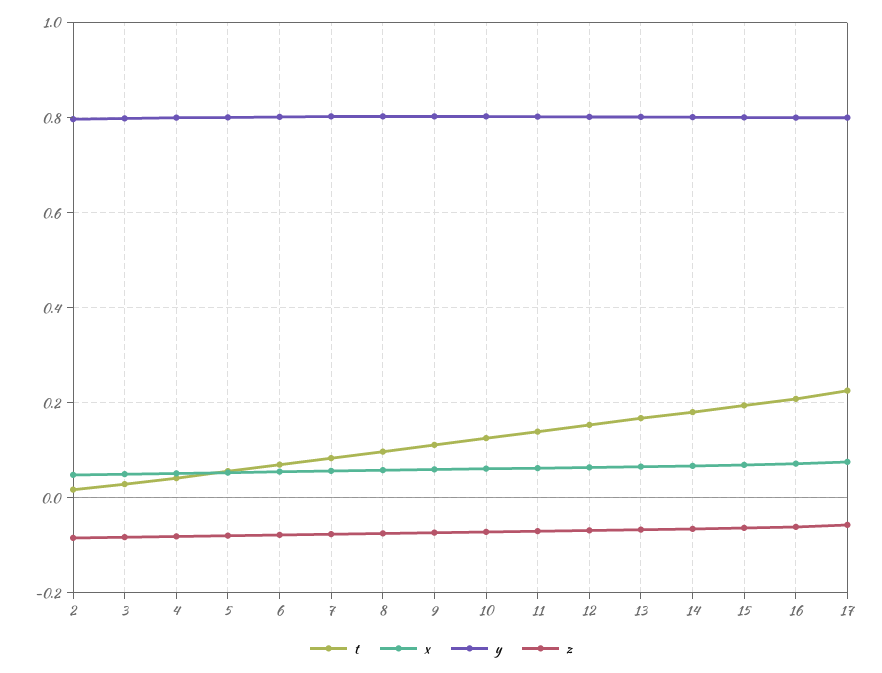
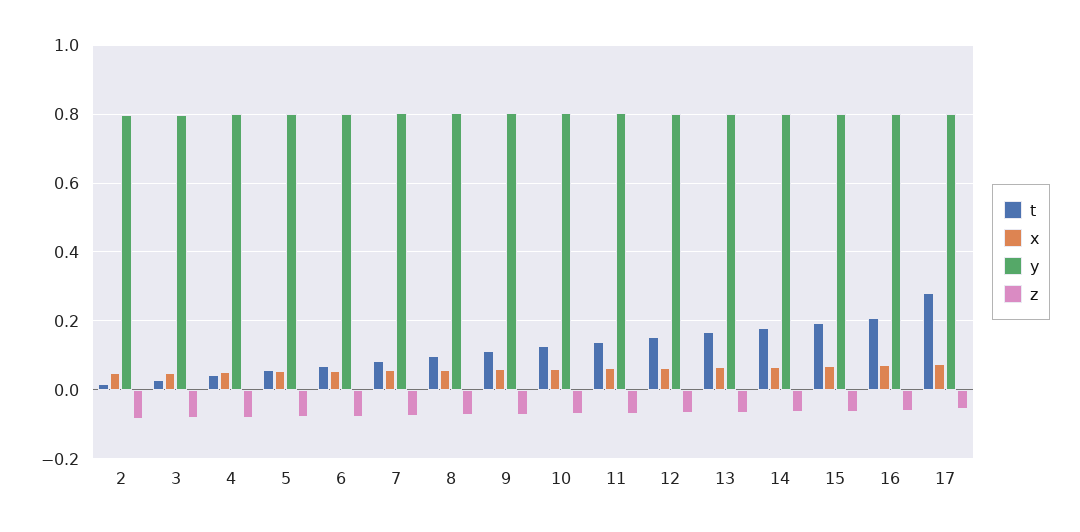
t, 17: 0.22 -> 0.28

